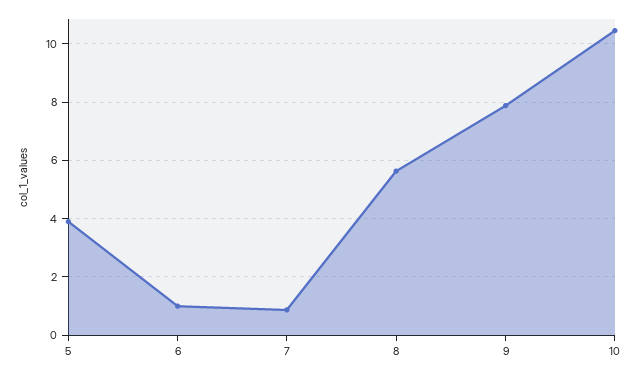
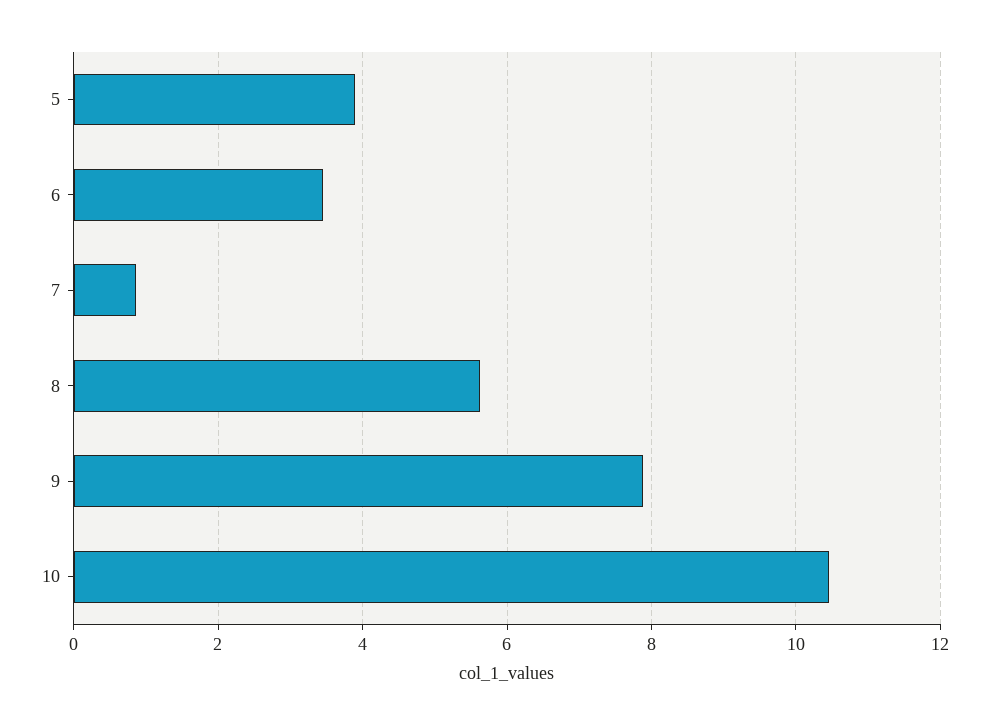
6: 1 -> 3.4

